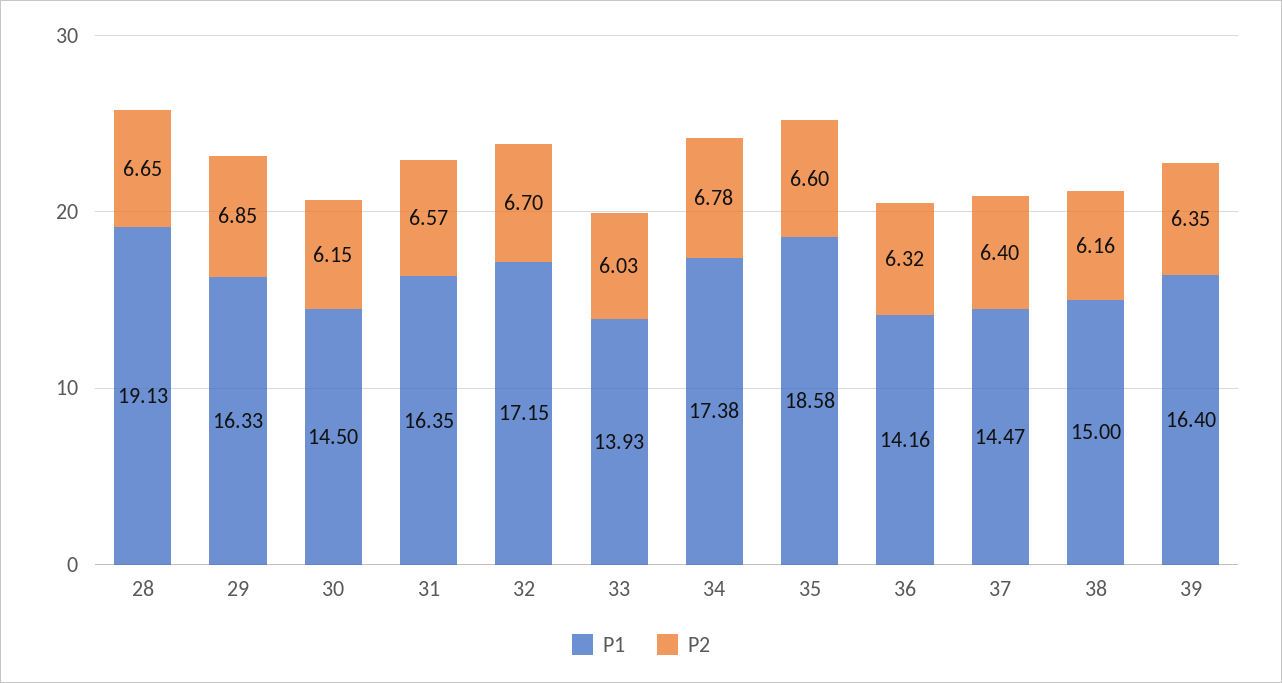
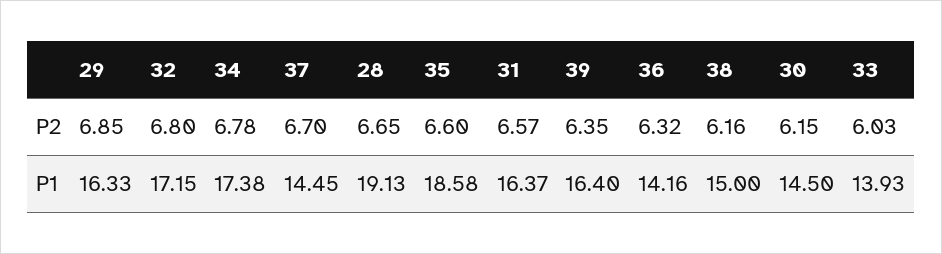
P1, 31: 16.35 -> 16.37
P2, 32: 6.7 -> 6.8
P1, 37: 14.47 -> 14.45
P2, 37: 6.4 -> 6.7

